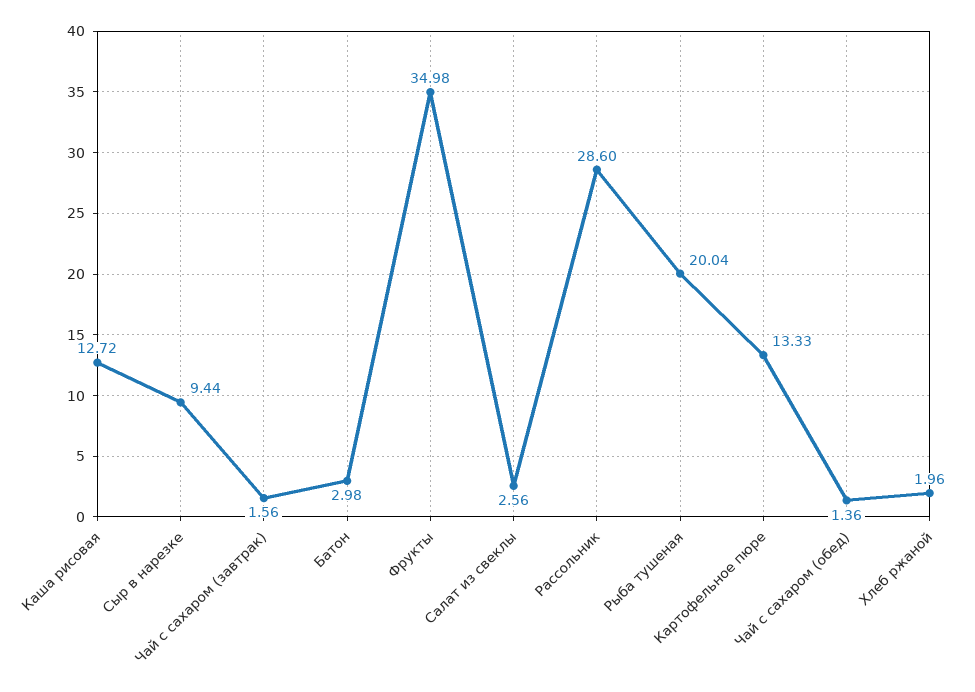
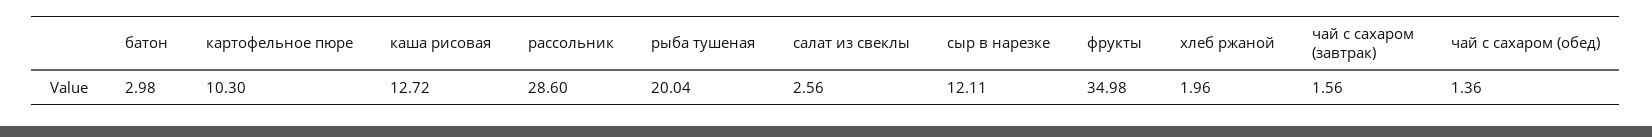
Сыр в нарезке: 9.44 -> 12.11
Картофельное пюре: 13.33 -> 10.3

